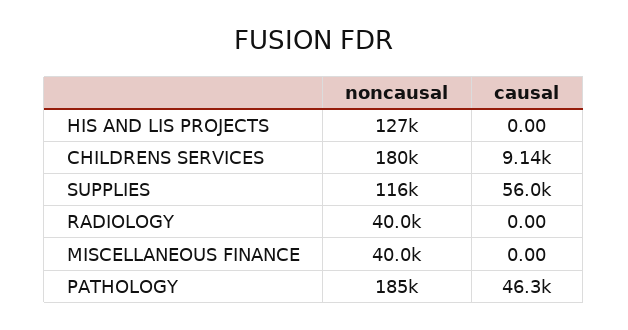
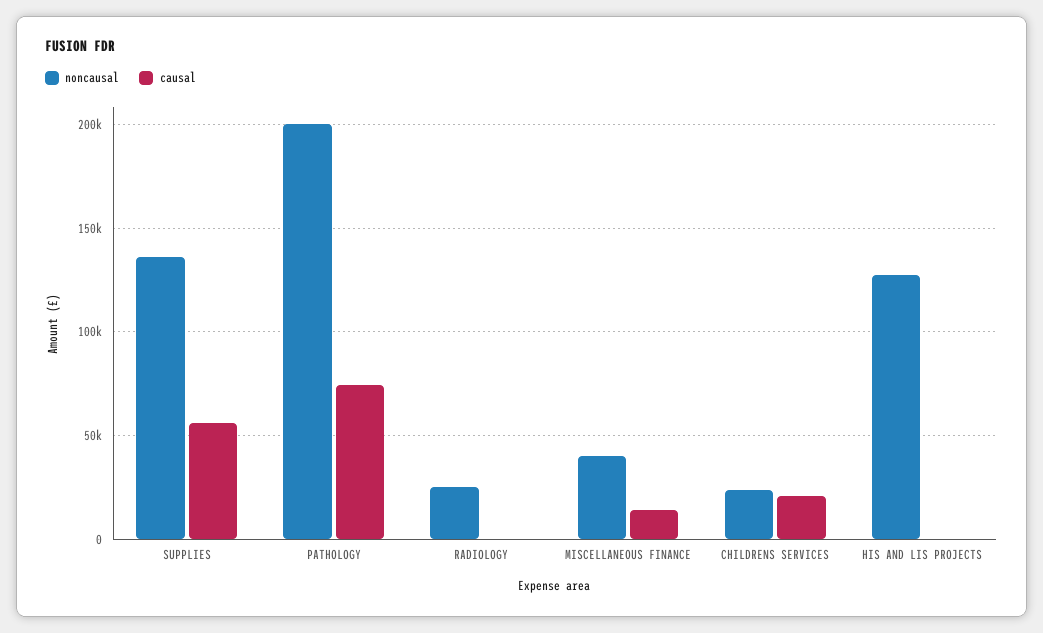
noncausal, CHILDRENS SERVICES: 180000 -> 25000
causal, CHILDRENS SERVICES: 9140 -> 20000
noncausal, SUPPLIES: 116000 -> 135000
noncausal, RADIOLOGY: 40000 -> 25000
causal, MISCELLANEOUS FINANCE: 0 -> 15000
noncausal, PATHOLOGY: 185000 -> 200000
causal, PATHOLOGY: 46300 -> 75000

